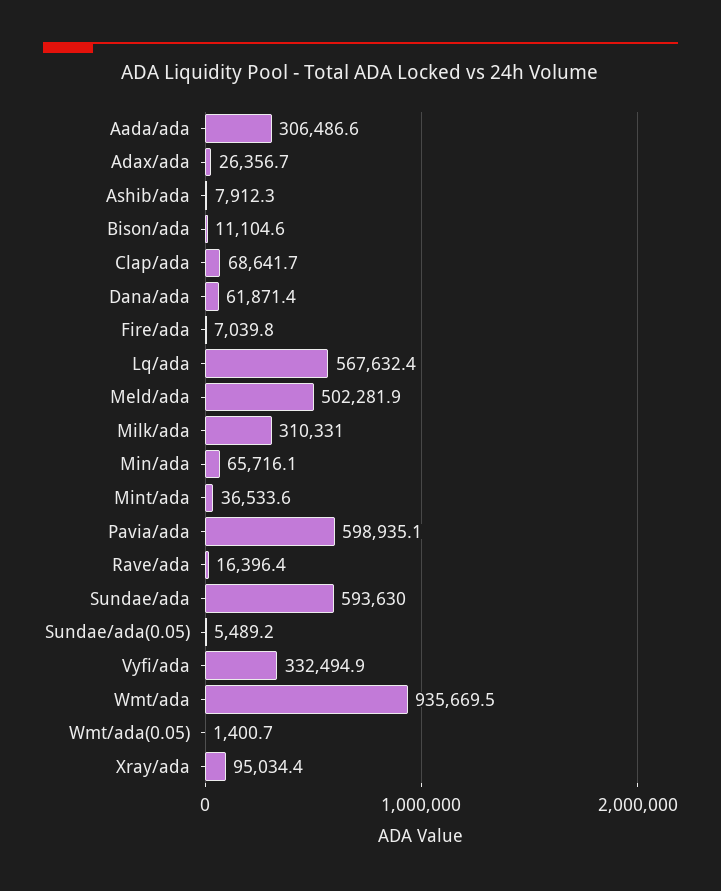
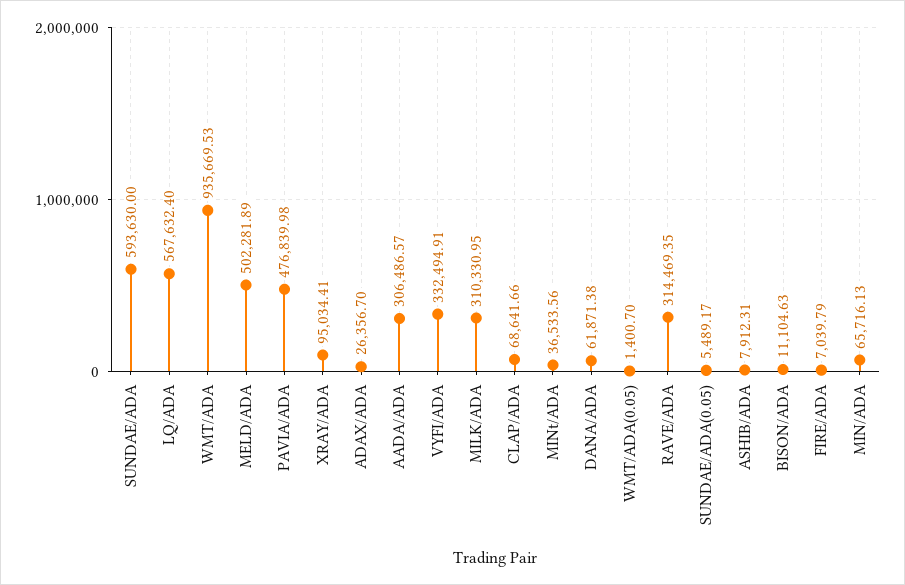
Pavia/ada: 598935.1 -> 476839.98
Rave/ada: 16396.4 -> 314469.35

